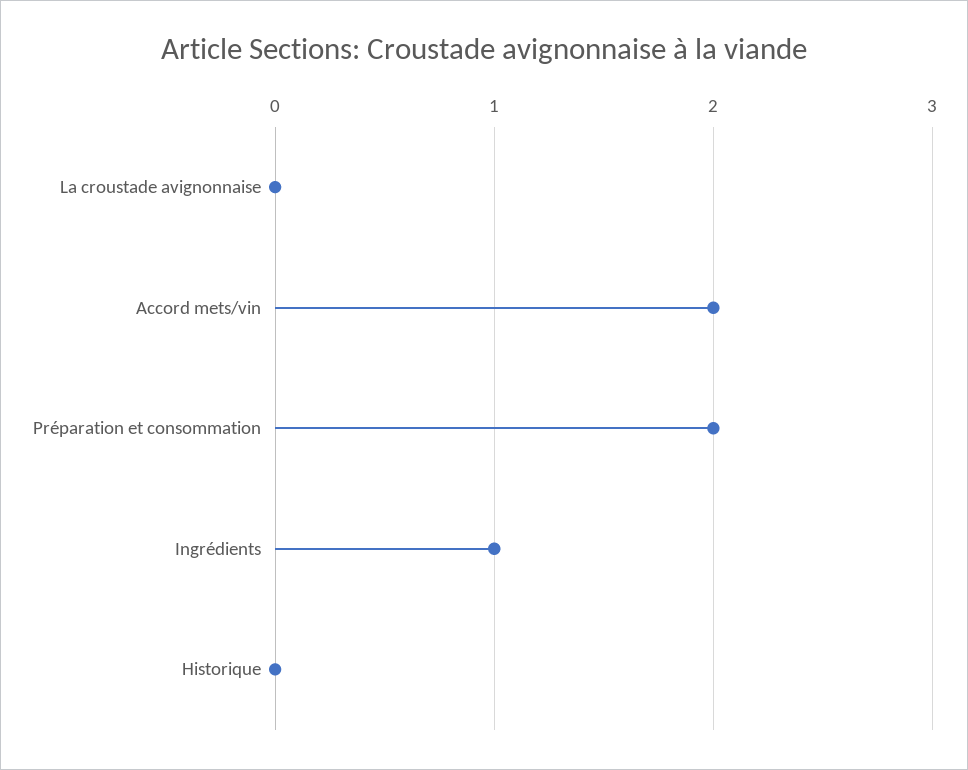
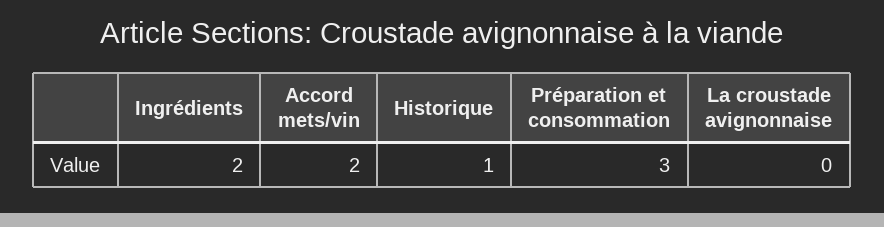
Préparation et consommation: 2 -> 3
Ingrédients: 1 -> 2
Historique: 0 -> 1

